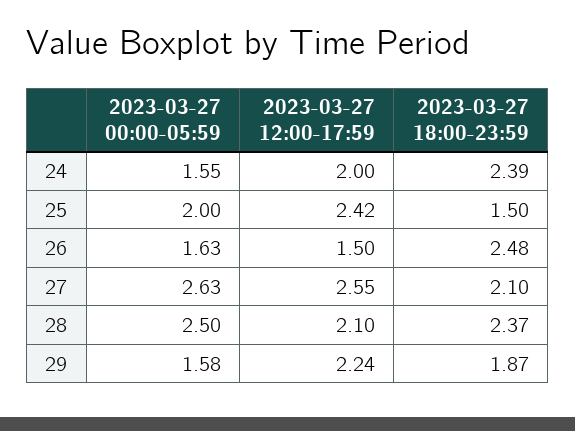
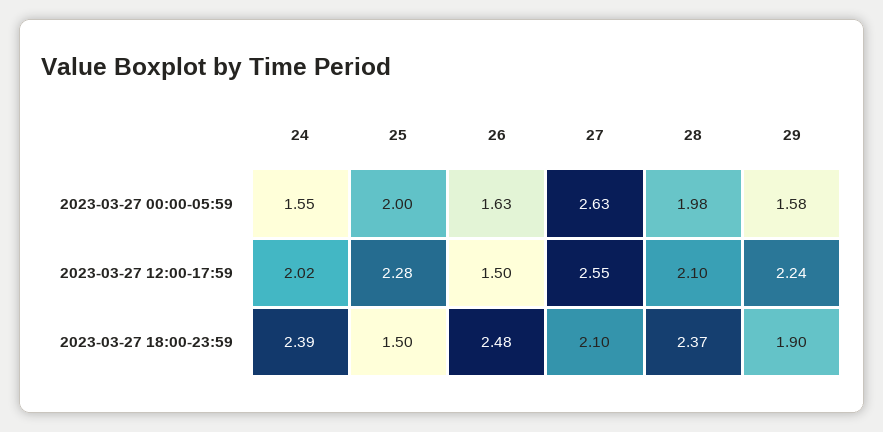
2023-03-27 12:00-17:59, 24: 2 -> 2.02
2023-03-27 12:00-17:59, 25: 2.42 -> 2.28
2023-03-27 00:00-05:59, 28: 2.5 -> 1.98
2023-03-27 18:00-23:59, 29: 1.87 -> 1.9

